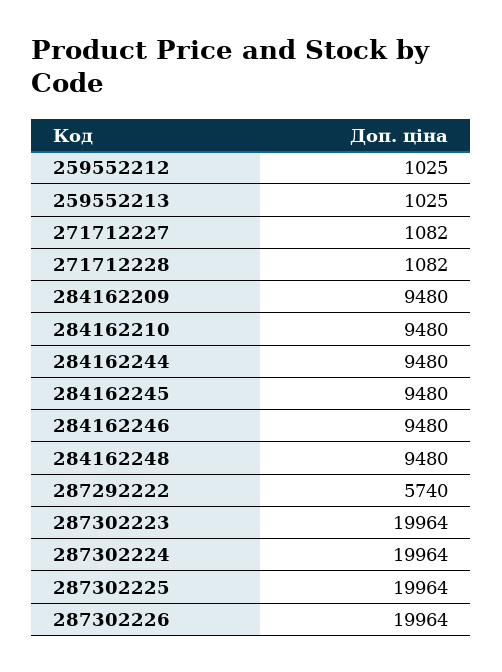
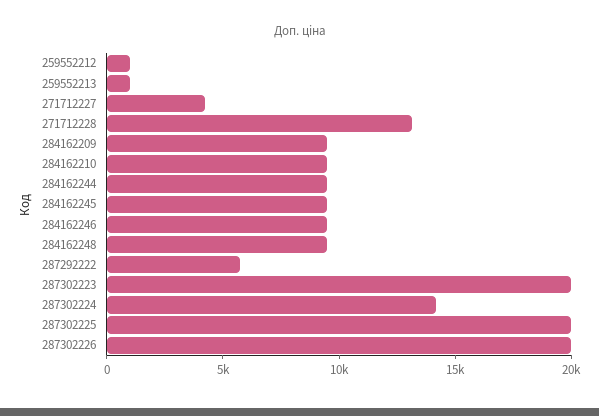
271712227: 1082 -> 4000
271712228: 1082 -> 13000
287302224: 19964 -> 14000

